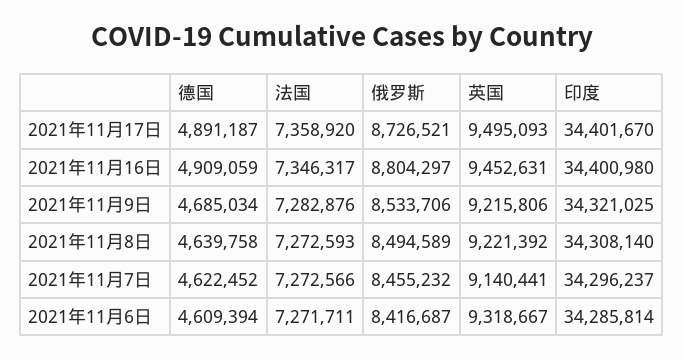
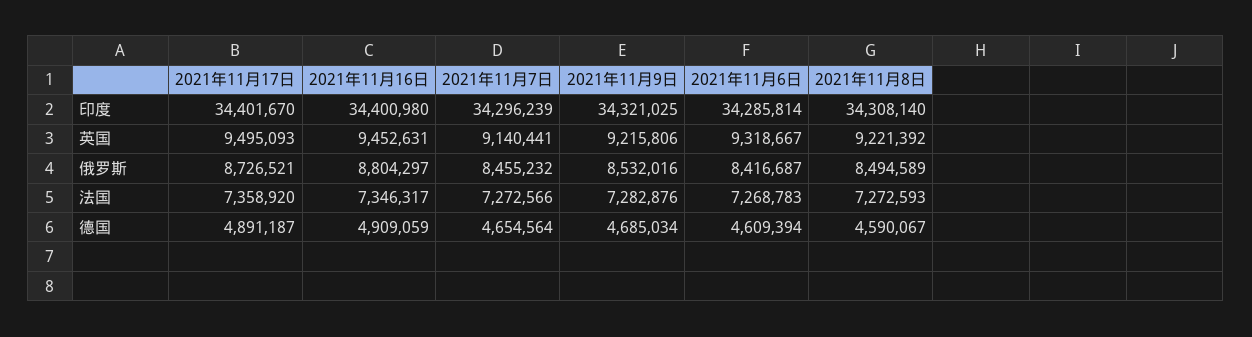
俄罗斯, 2021年11月9日: 8533706 -> 8532016
德国, 2021年11月8日: 4639758 -> 4590067
德国, 2021年11月7日: 4622452 -> 4654564
印度, 2021年11月7日: 34296237 -> 34296239
法国, 2021年11月6日: 7271711 -> 7268783

